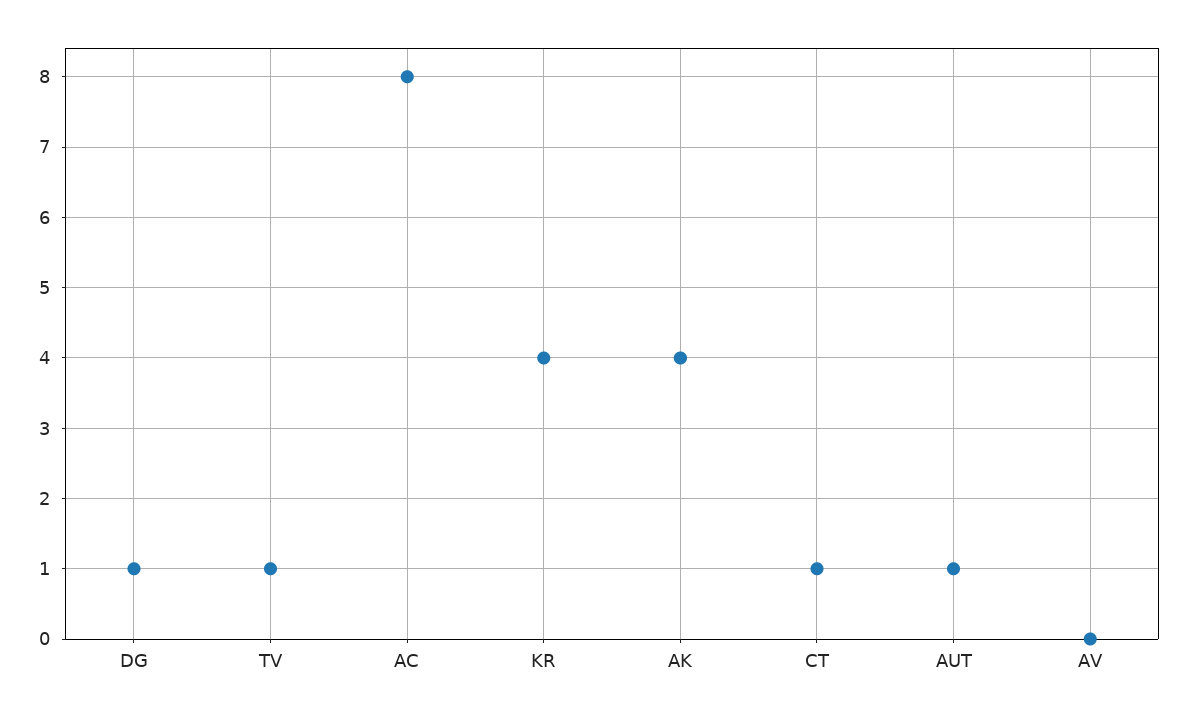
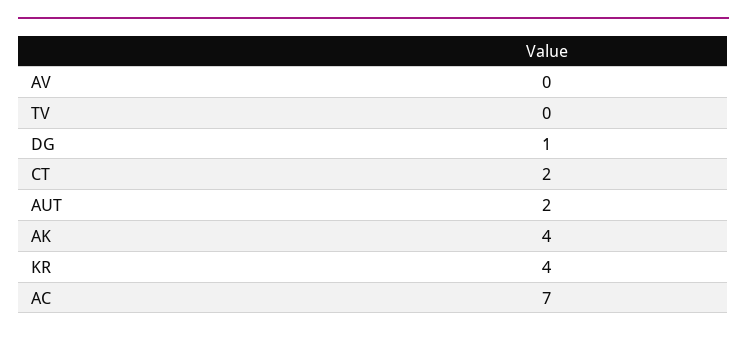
TV: 1 -> 0
AC: 8 -> 7
CT: 1 -> 2
AUT: 1 -> 2

